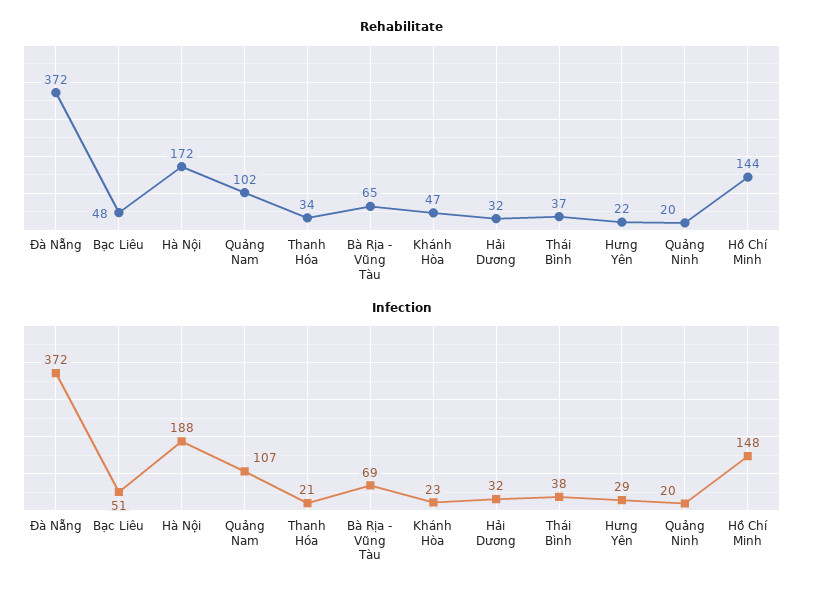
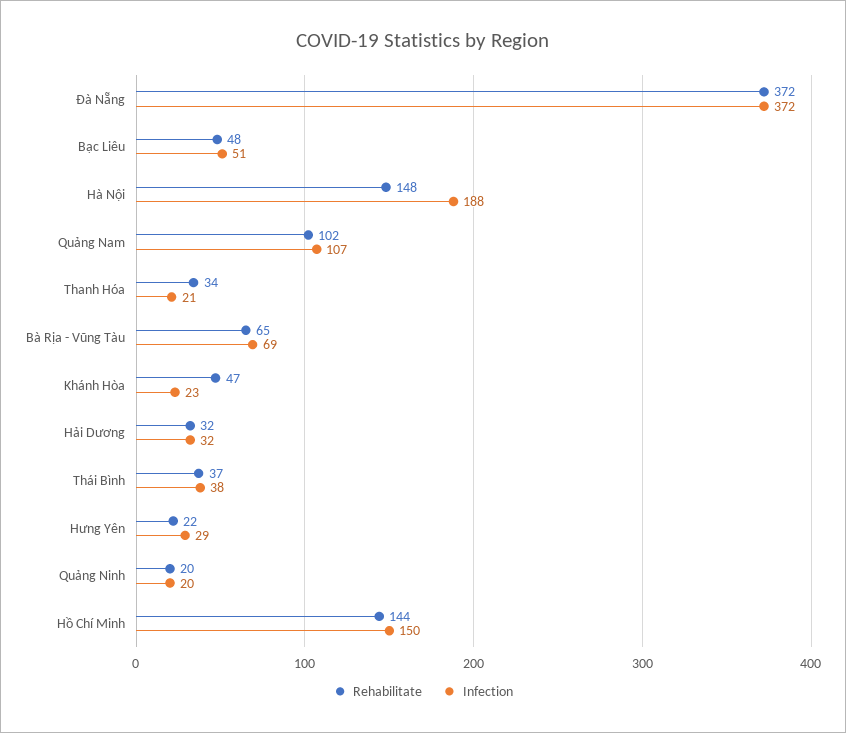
Rehabilitate, Hà Nội: 172 -> 148
Infection, Hồ Chí Minh: 148 -> 150

